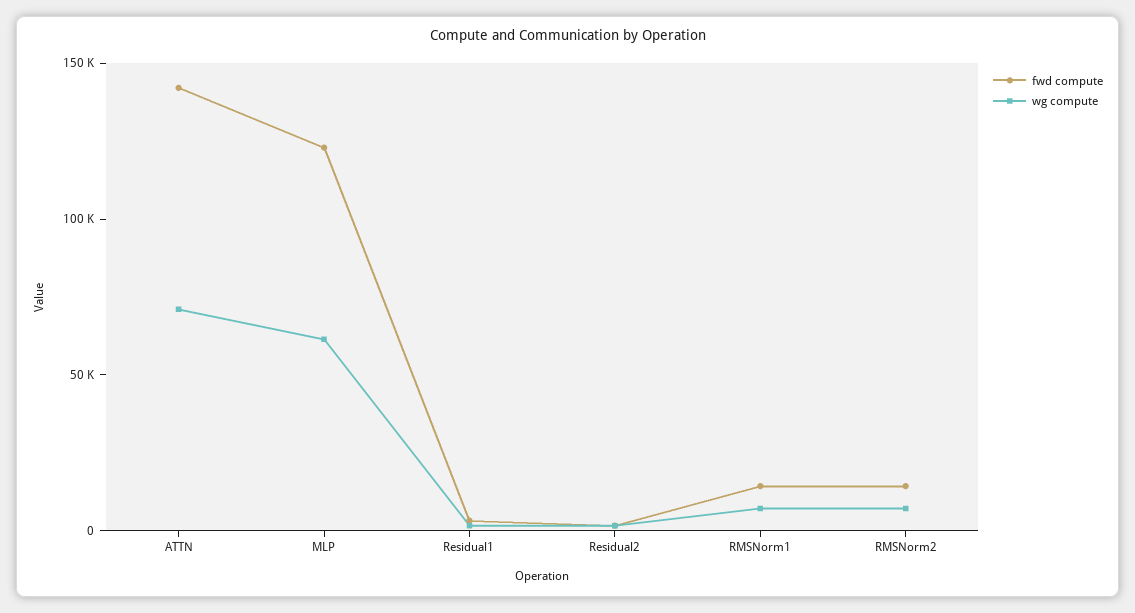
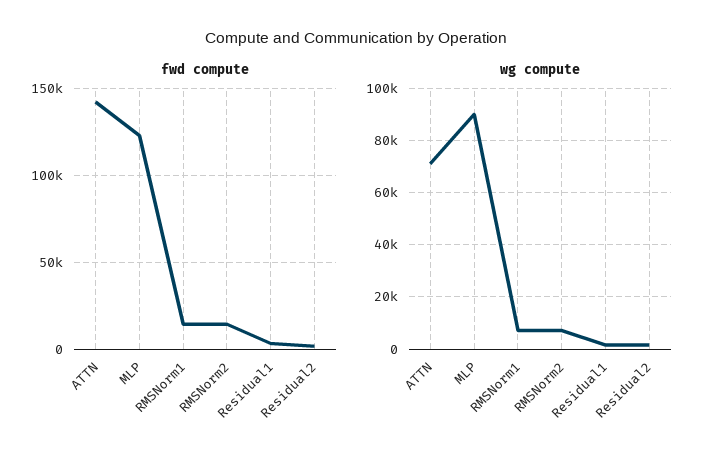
wg compute, MLP: 60000 -> 90000

